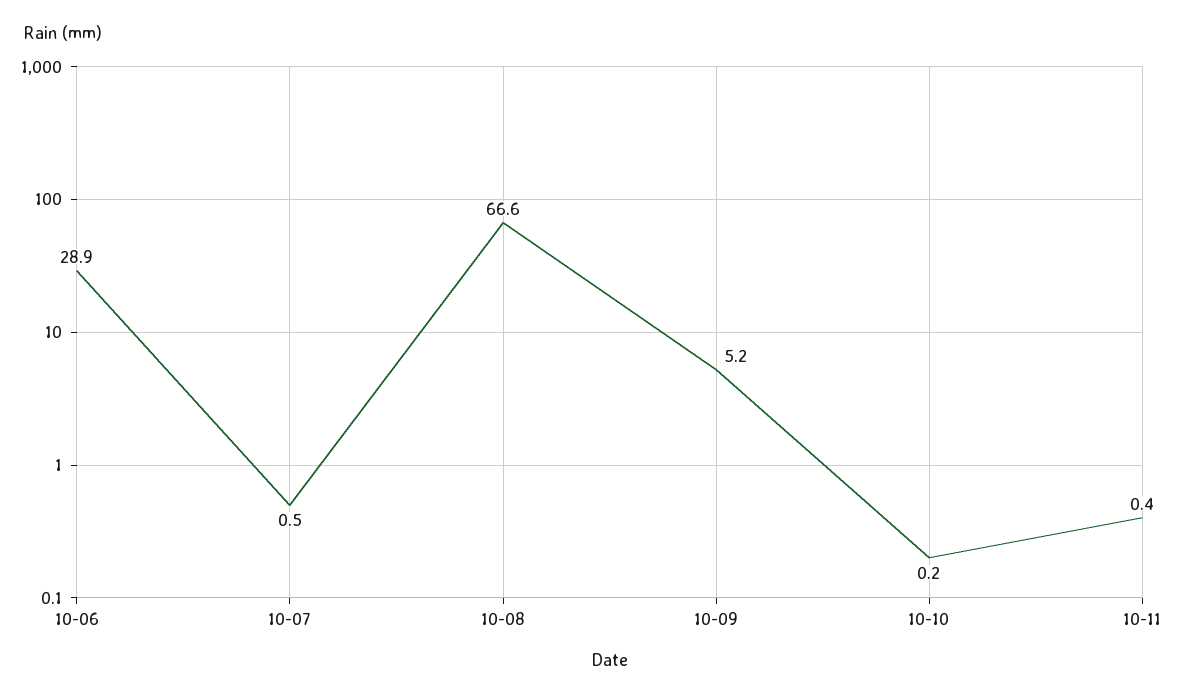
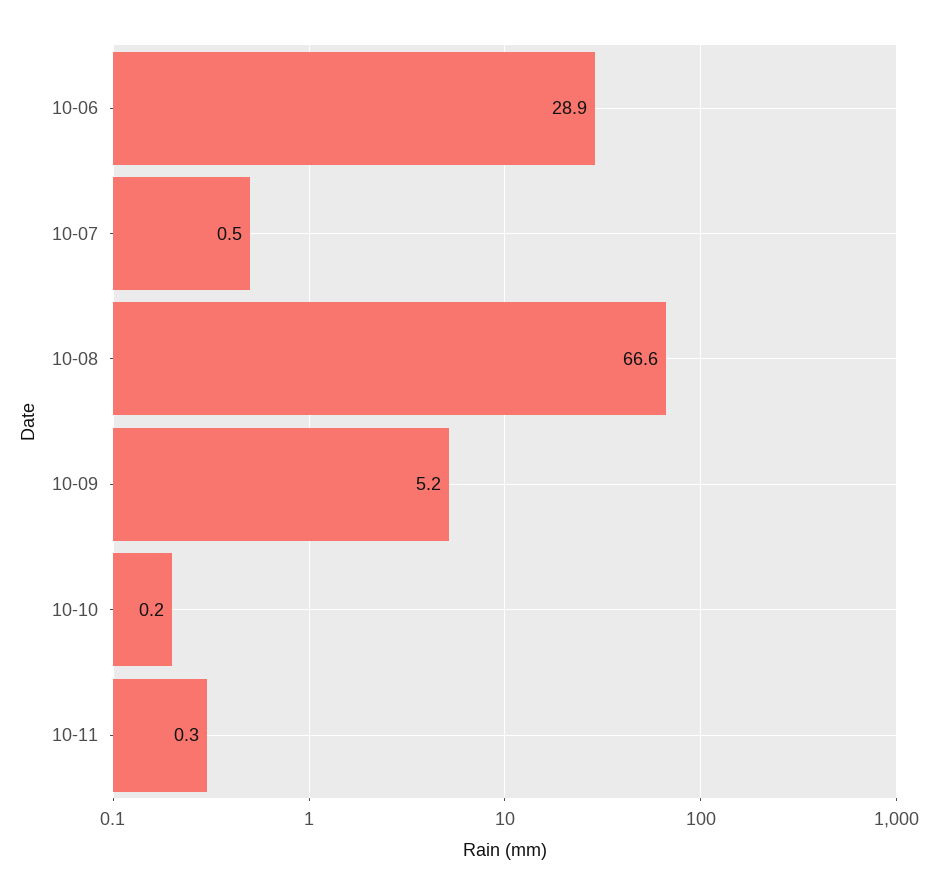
10-11: 0.4 -> 0.3

